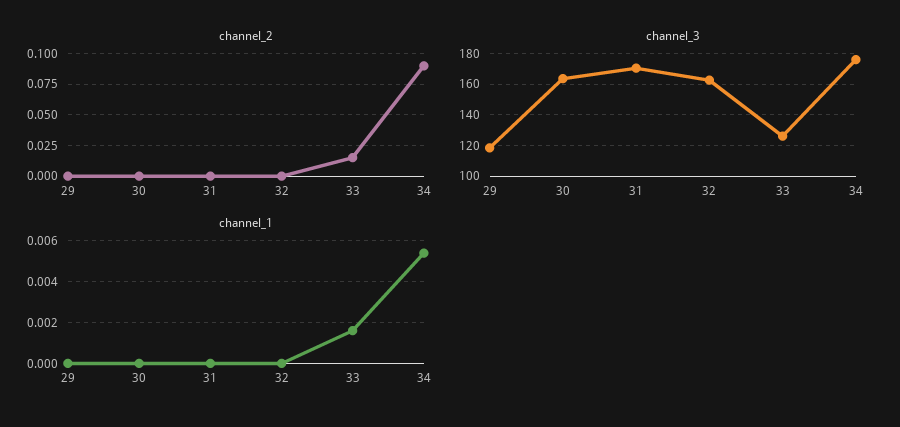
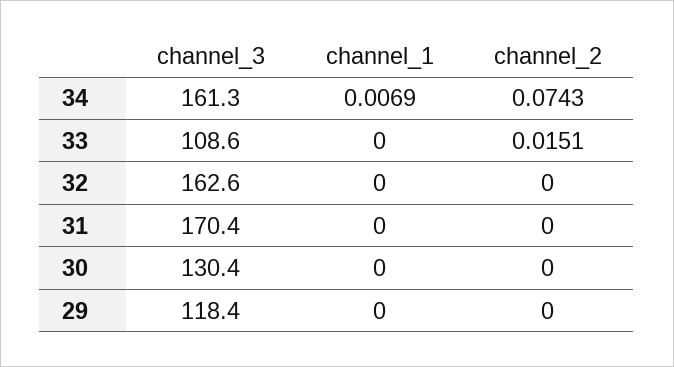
channel_2, 34: 0.09 -> 0.0743
channel_3, 30: 165 -> 130.4
channel_3, 33: 125 -> 108.6
channel_3, 34: 175 -> 161.3
channel_1, 33: 0.0015 -> 0
channel_1, 34: 0.0055 -> 0.0069

